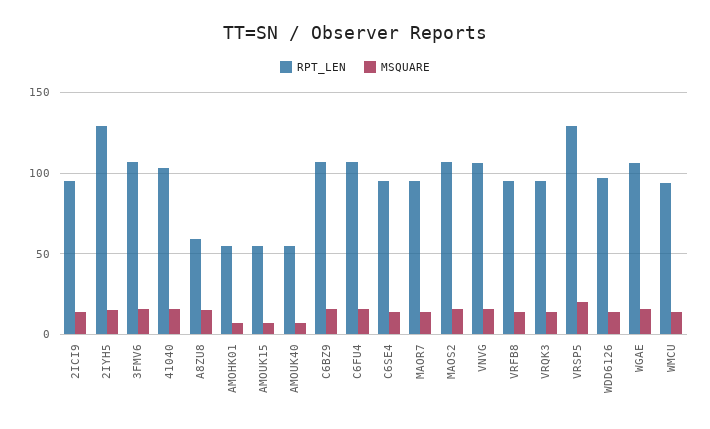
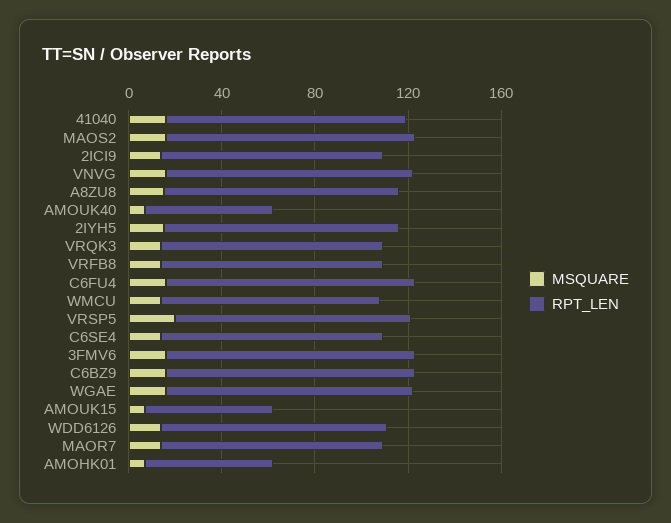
RPT_LEN, 2IYH5: 130 -> 100
RPT_LEN, A8ZU8: 60 -> 100
RPT_LEN, VRSP5: 130 -> 100

